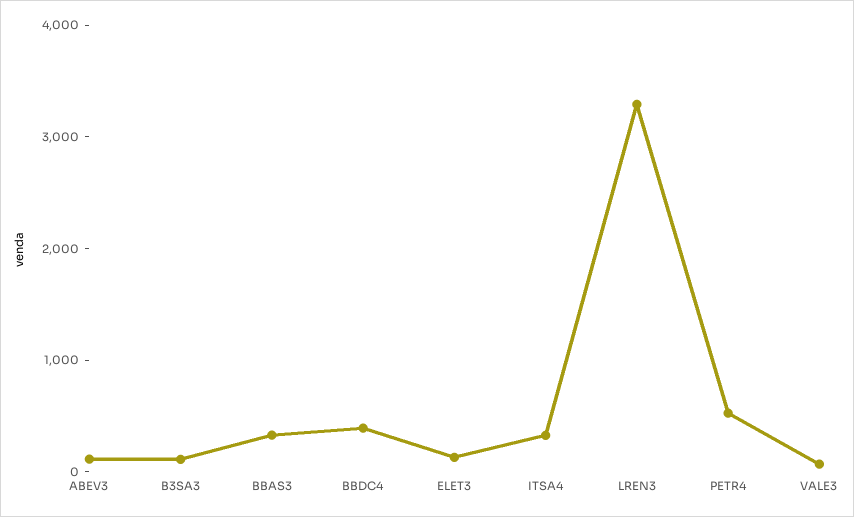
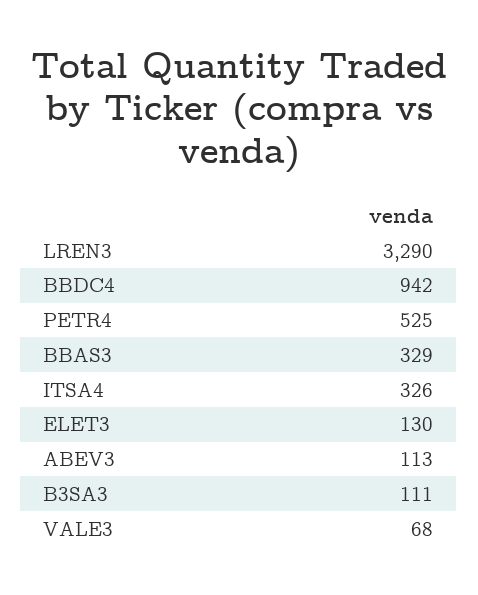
BBDC4: 400 -> 942

